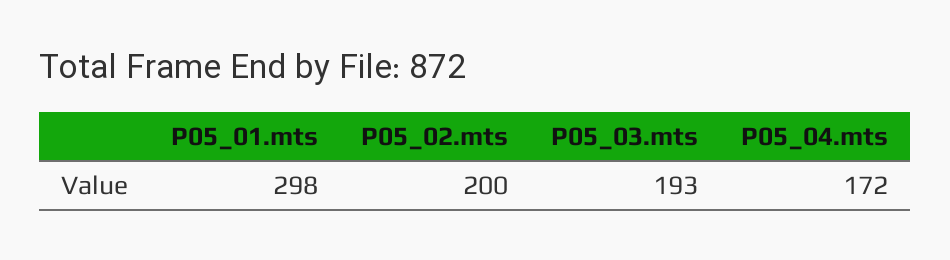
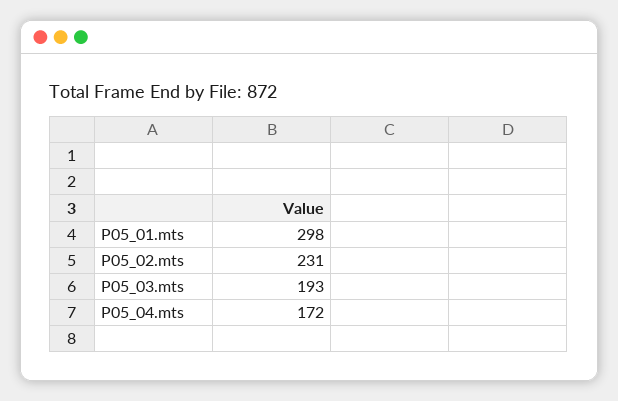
P05_02.mts: 200 -> 231

